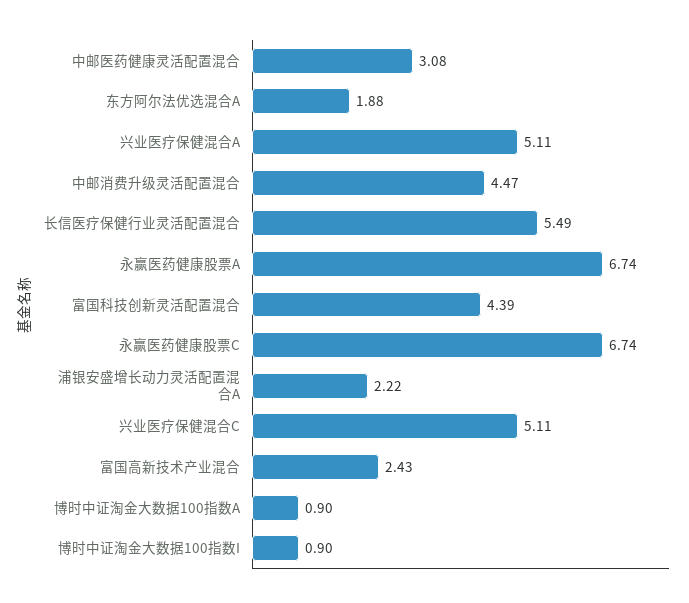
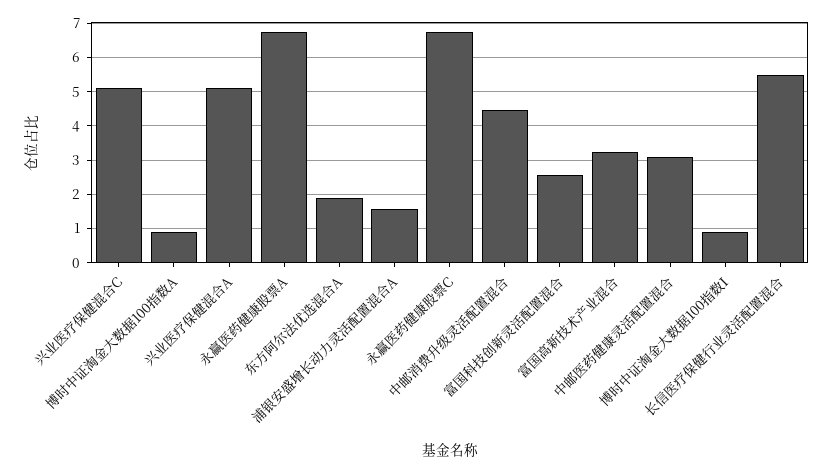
富国科技创新灵活配置混合: 4.39 -> 2.6
浦银安盛增长动力灵活配置混合A: 2.22 -> 1.6
富国高新技术产业混合: 2.43 -> 3.2

